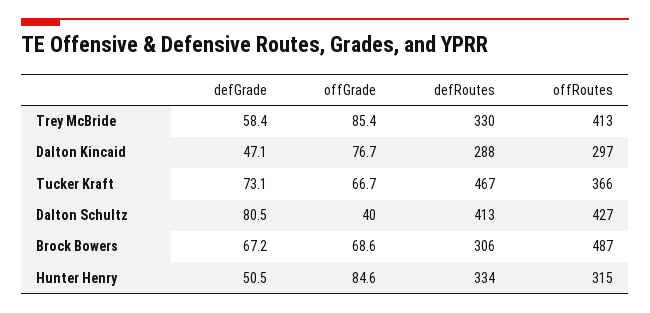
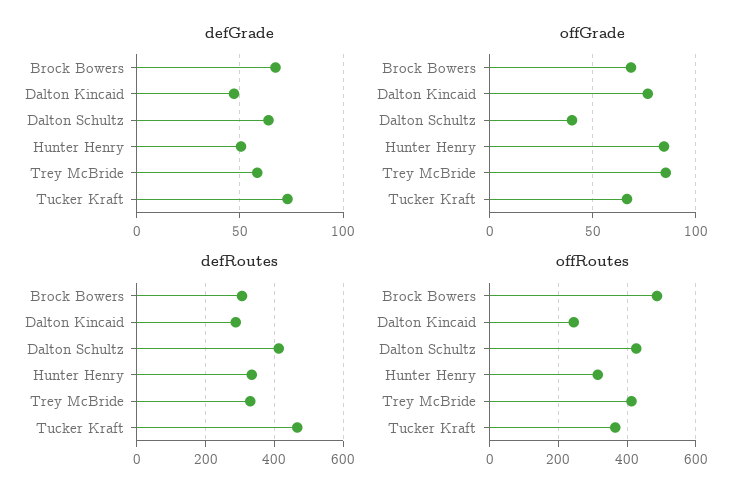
offRoutes, Dalton Kincaid: 297 -> 240
defGrade, Dalton Schultz: 80.5 -> 65

